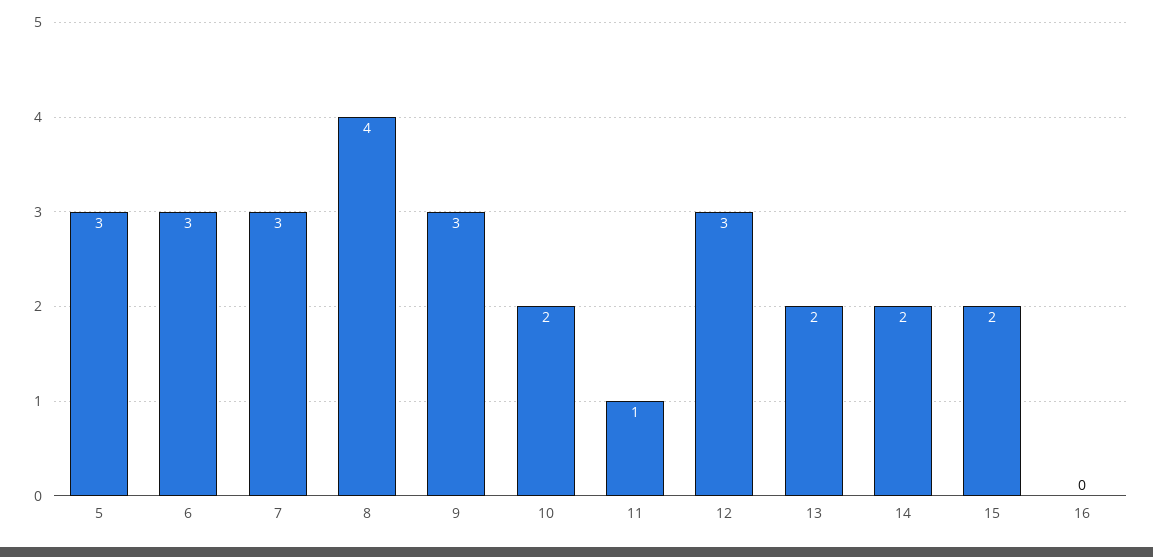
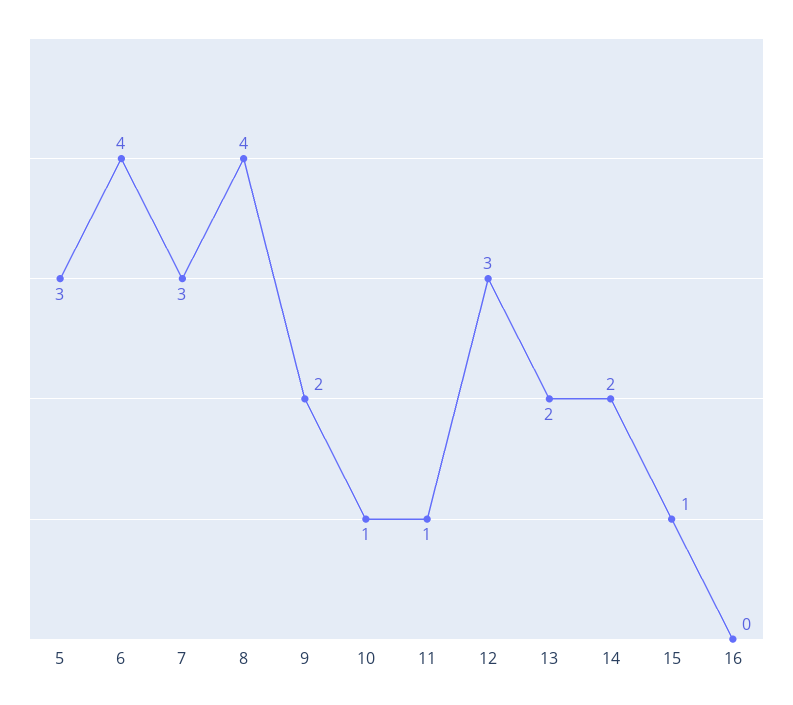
6: 3 -> 4
9: 3 -> 2
10: 2 -> 1
15: 2 -> 1

